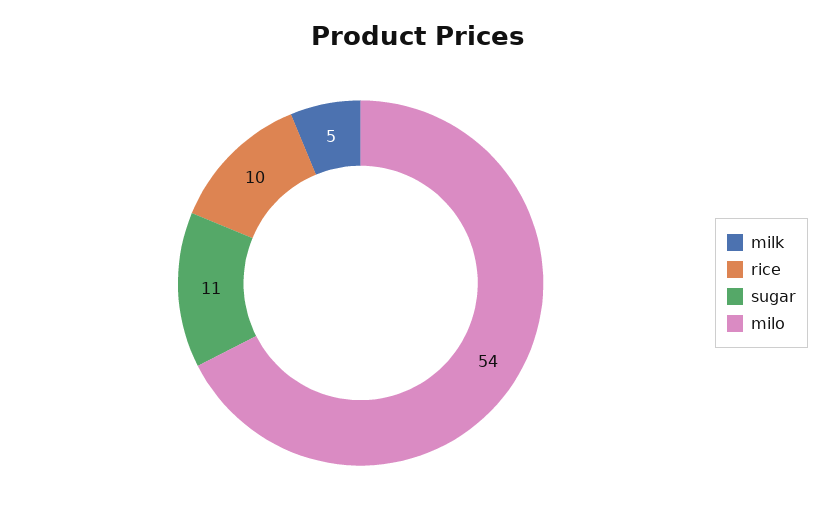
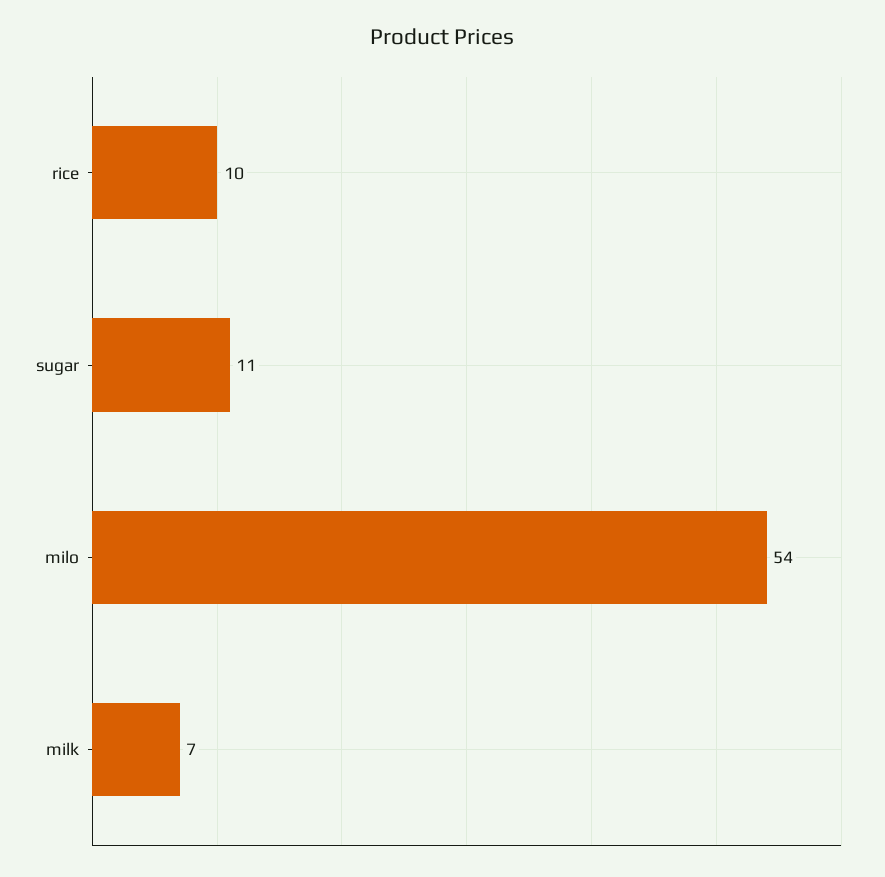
milk: 5 -> 7

